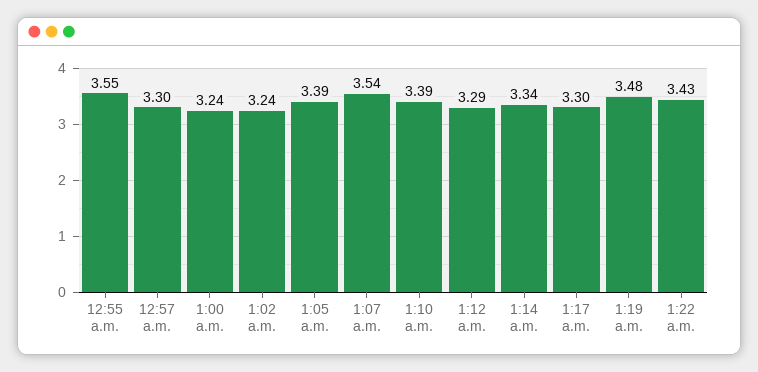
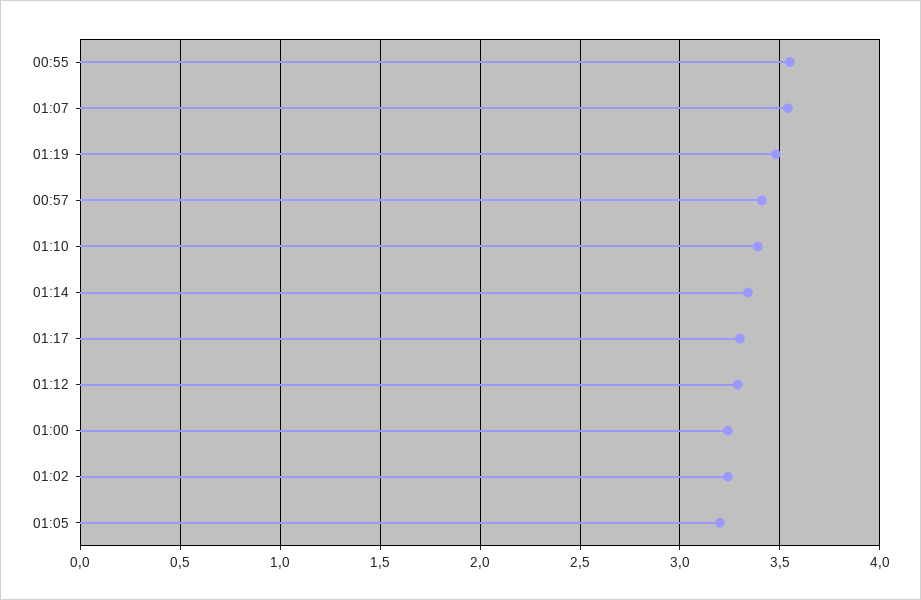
12:57 a.m.: 3.3 -> 3.4
1:05 a.m.: 3.39 -> 3.2
1:22 a.m.: 3.43 -> none

